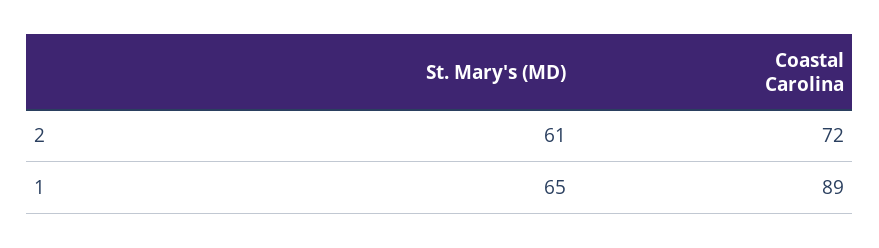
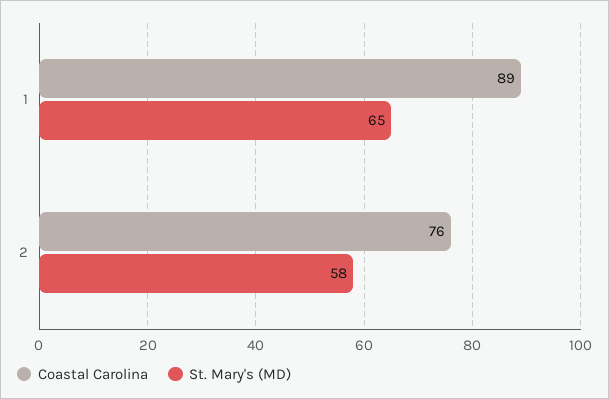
St. Mary's (MD), 2: 61 -> 58
Coastal Carolina, 2: 72 -> 76

